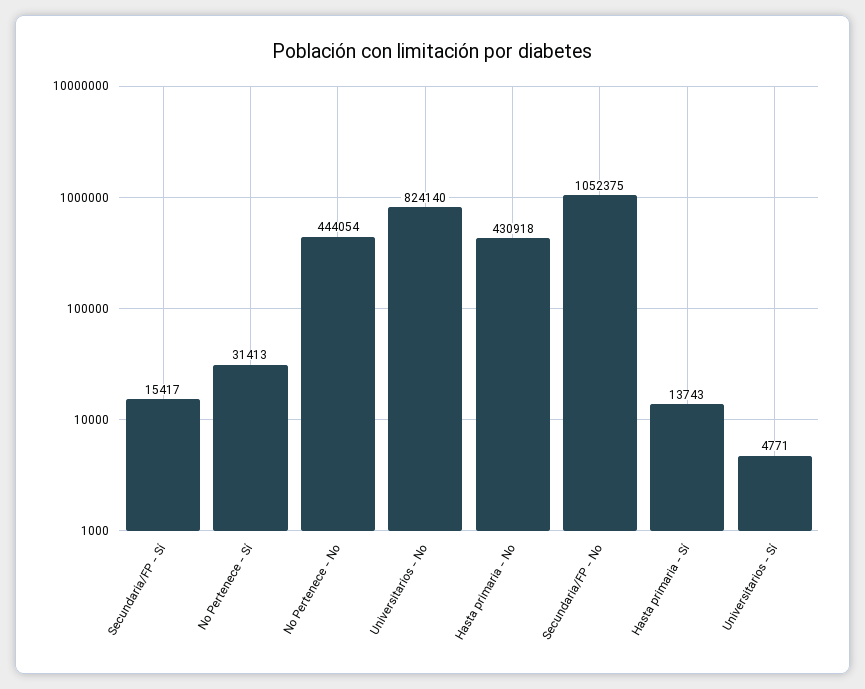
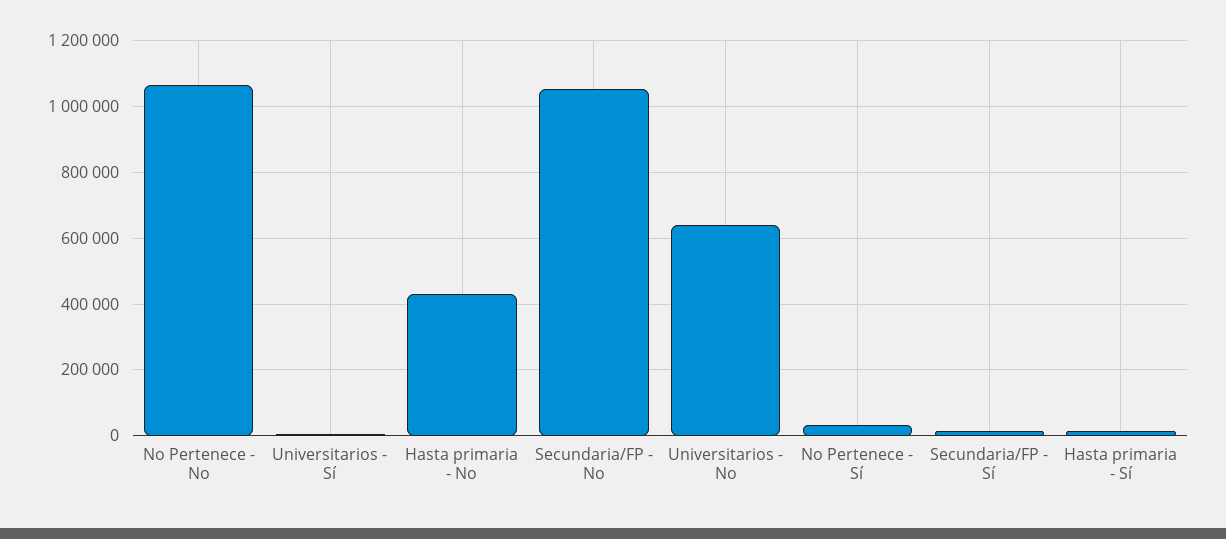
No Pertenece - No: 444054 -> 1060000
Universitarios - No: 824140 -> 640000

